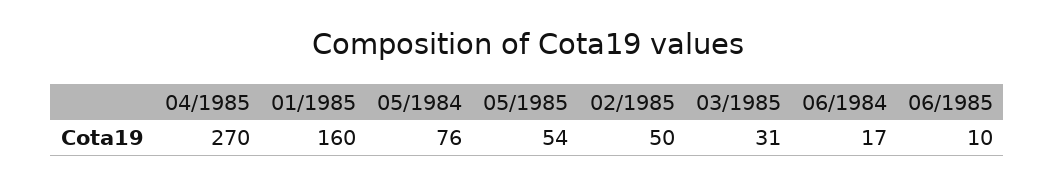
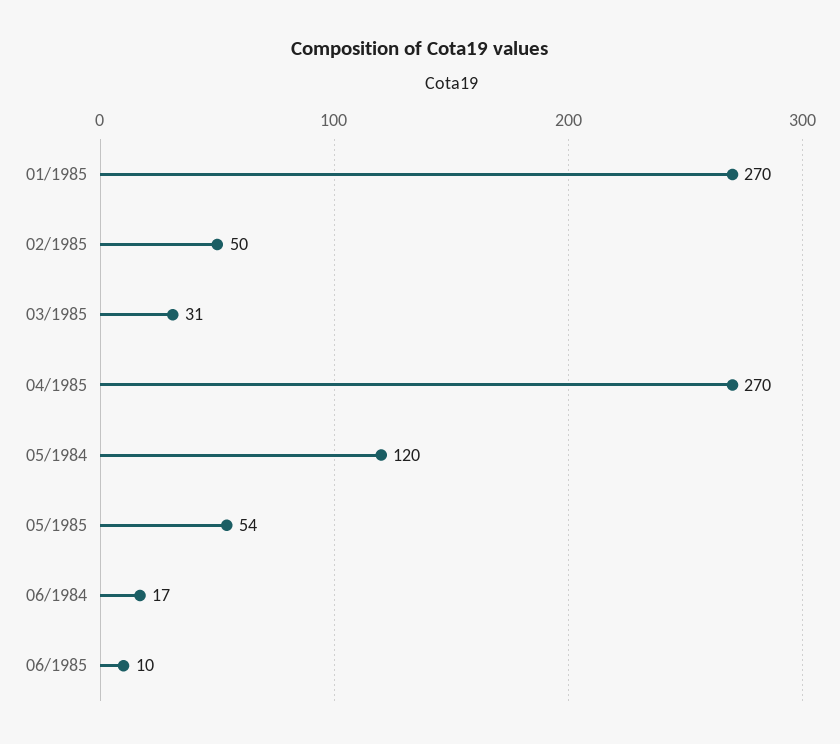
01/1985: 160 -> 270
05/1984: 76 -> 120

